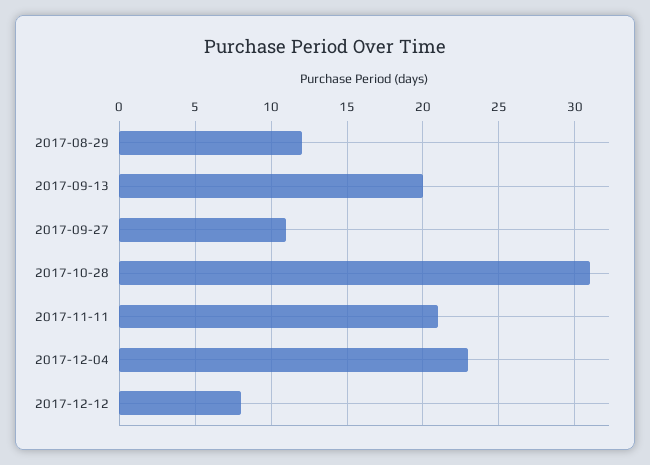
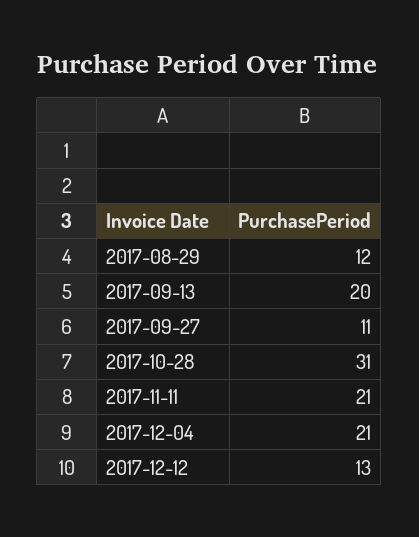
2017-12-04: 23 -> 21
2017-12-12: 8 -> 13

